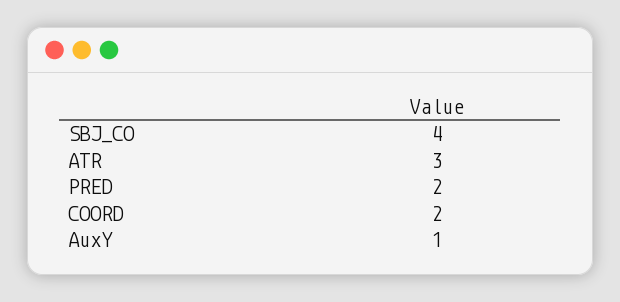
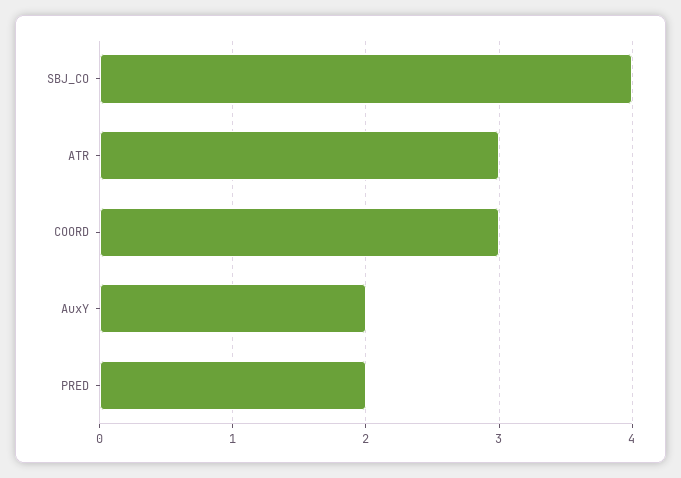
COORD: 2 -> 3
AuxY: 1 -> 2

